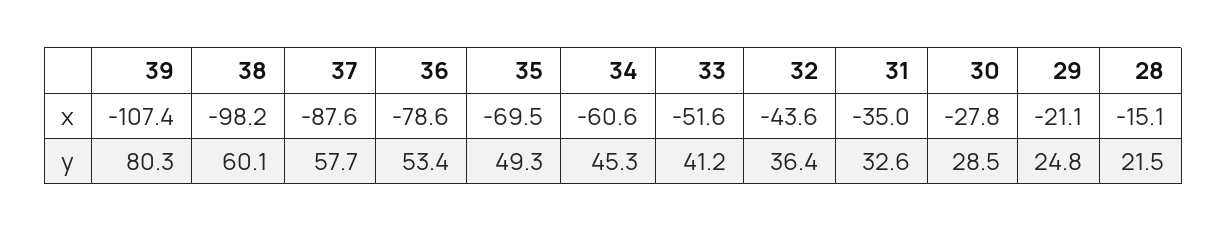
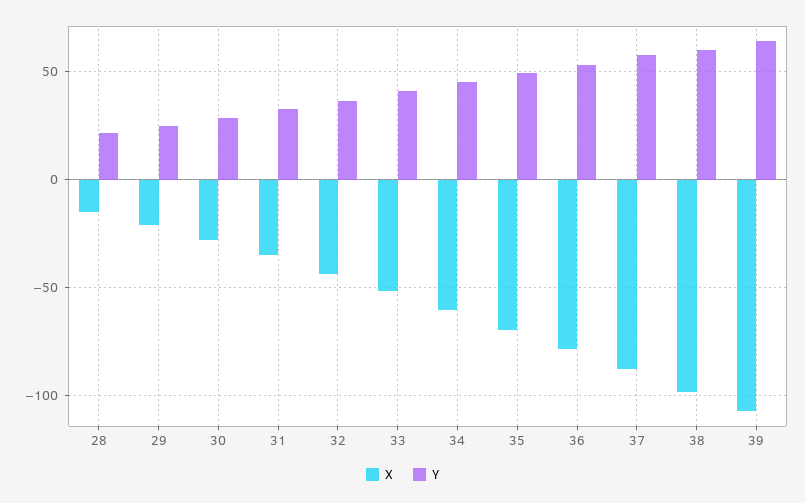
y, 39: 80.3 -> 65

